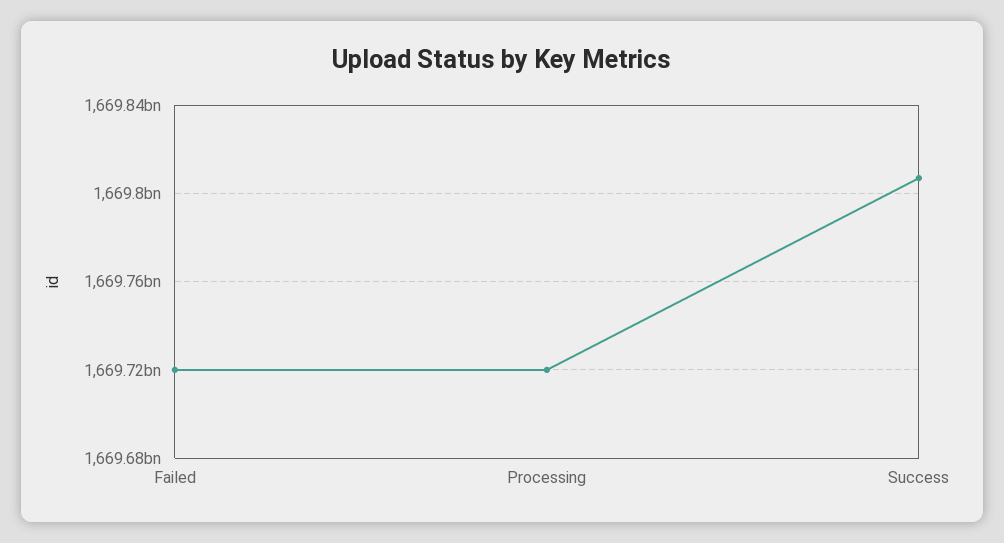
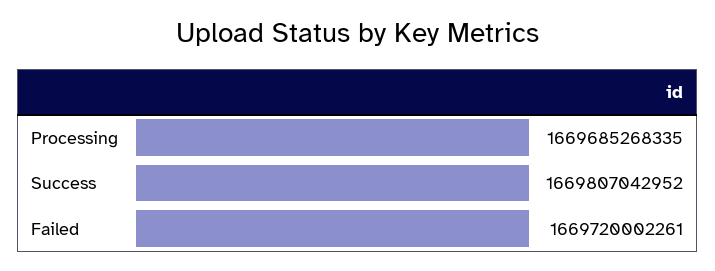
Processing: 1669720000000 -> 1669685268335

